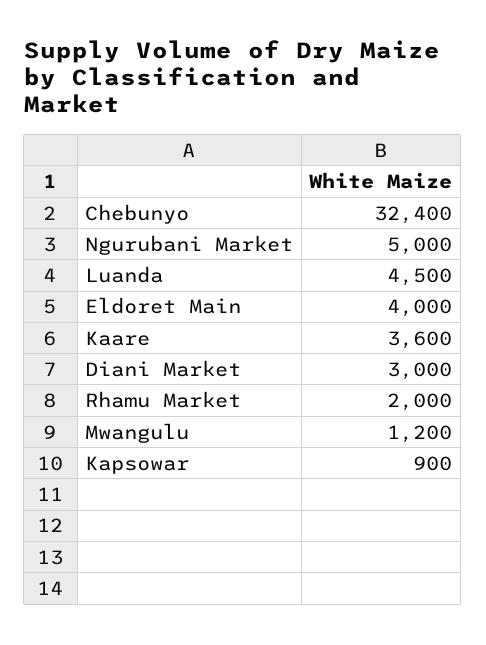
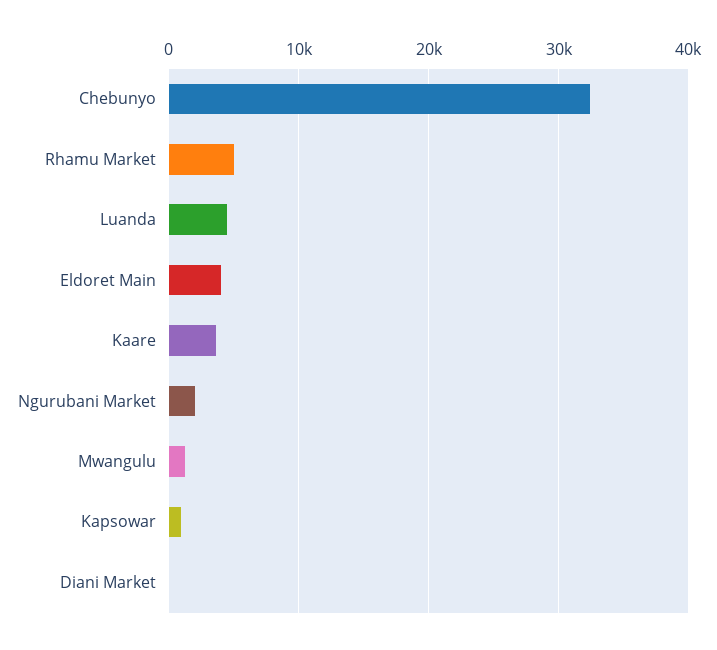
Ngurubani Market: 5000 -> 2000
Diani Market: 3000 -> 0
Rhamu Market: 2000 -> 5000

